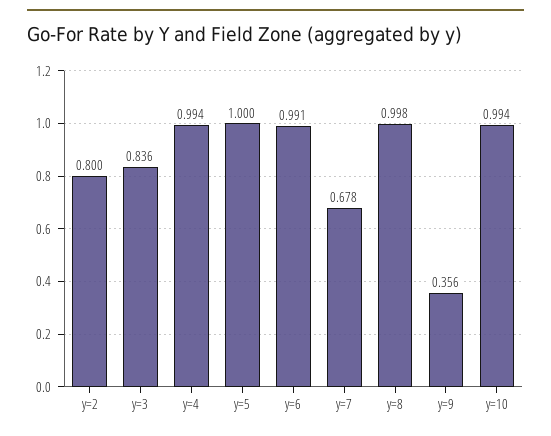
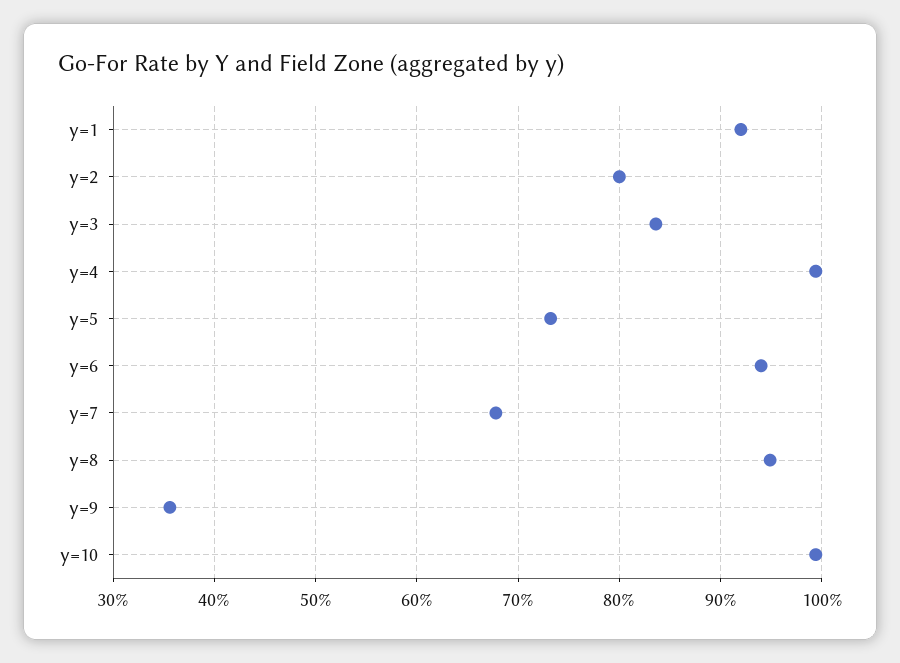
y=5: 1 -> 0.73
y=6: 0.991 -> 0.94
y=8: 0.998 -> 0.95
y=1: none -> 0.92

